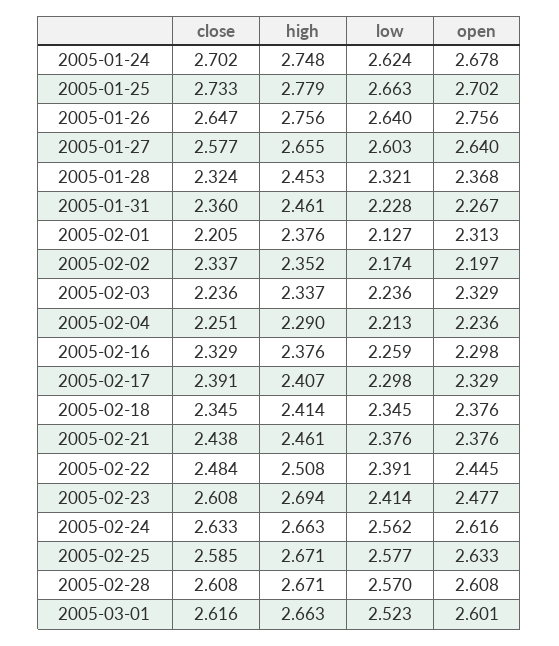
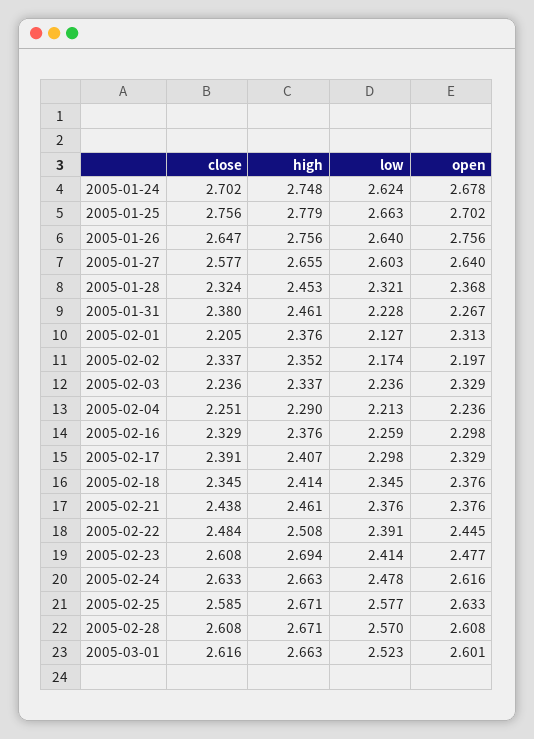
close, 2005-01-25: 2.733 -> 2.756
close, 2005-01-31: 2.36 -> 2.38
low, 2005-02-24: 2.562 -> 2.478

